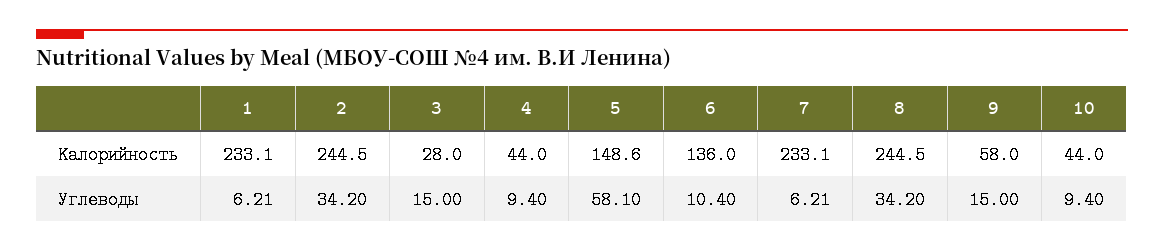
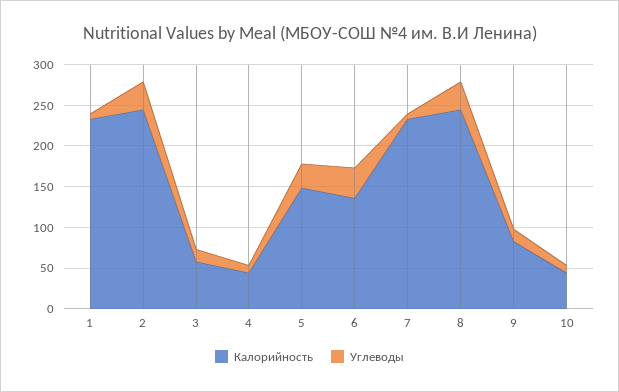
Калорийность, 3: 28 -> 60
Калорийность, 9: 58 -> 80
Углеводы, 5: 58.1 -> 30
Углеводы, 6: 10.4 -> 40

